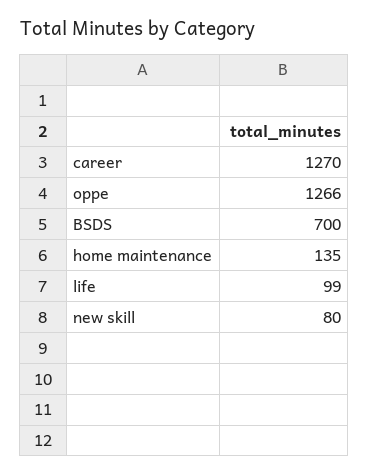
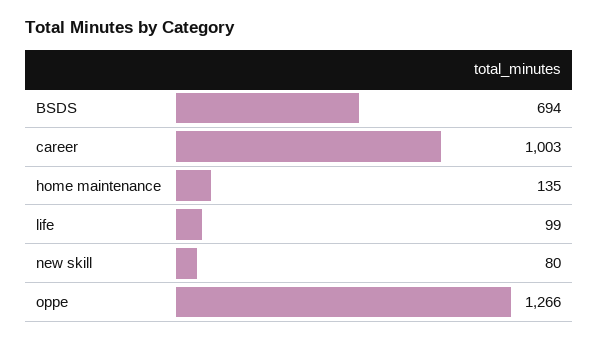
career: 1270 -> 1003
BSDS: 700 -> 694

